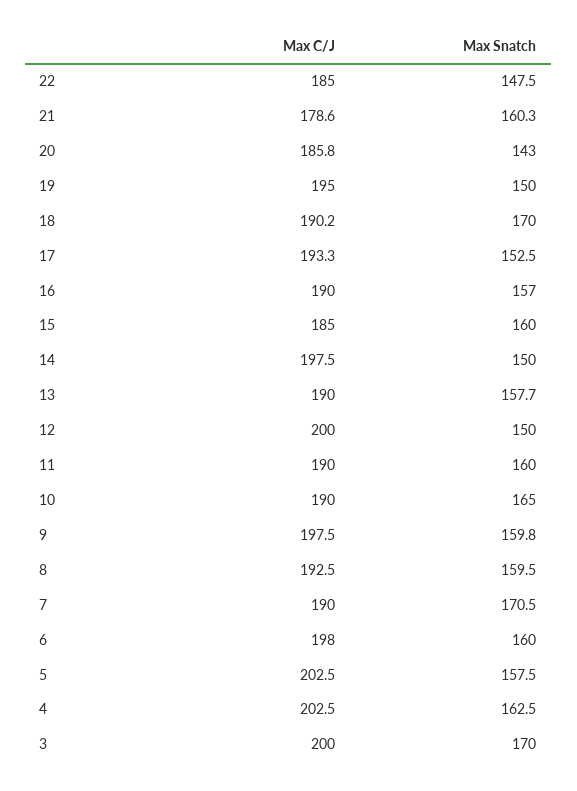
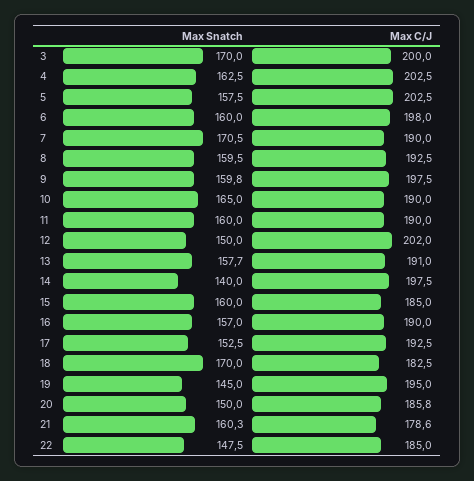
Max Snatch, 20: 143 -> 150
Max Snatch, 19: 150 -> 145
Max C/J, 18: 190.2 -> 182.5
Max C/J, 17: 193.3 -> 192.5
Max Snatch, 14: 150 -> 140
Max C/J, 13: 190 -> 191
Max C/J, 12: 200 -> 202

